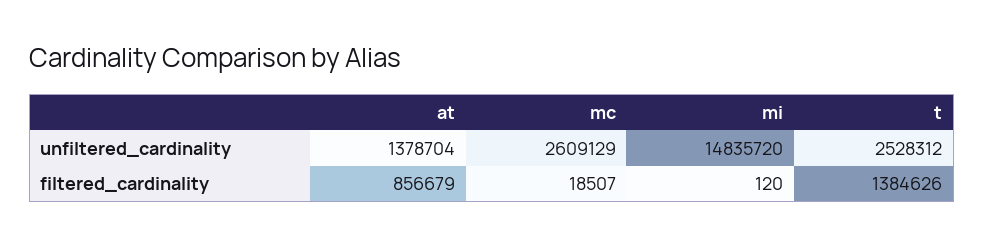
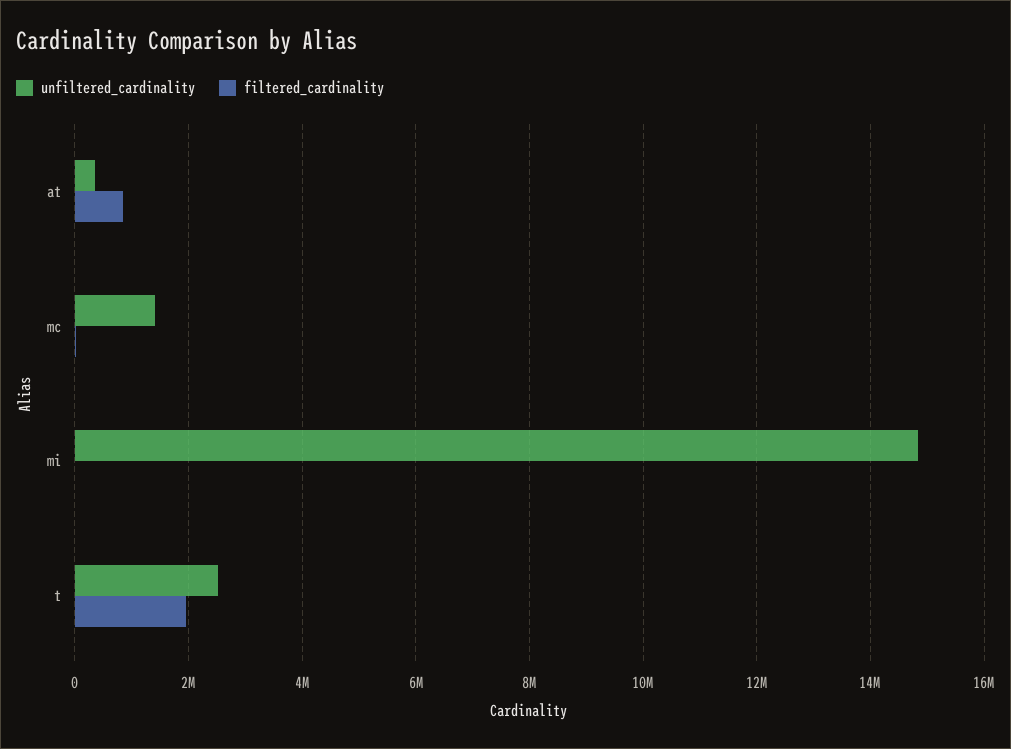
unfiltered_cardinality, at: 1378704 -> 400000
unfiltered_cardinality, mc: 2609129 -> 1400000
filtered_cardinality, t: 1384626 -> 2000000

